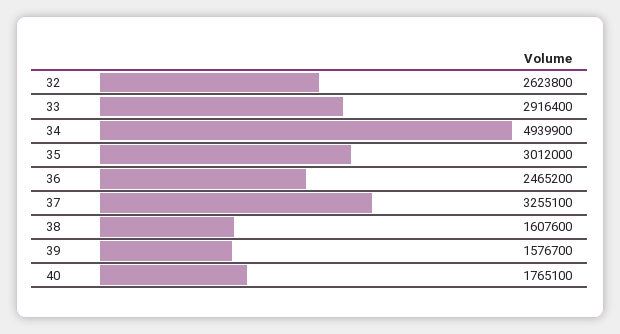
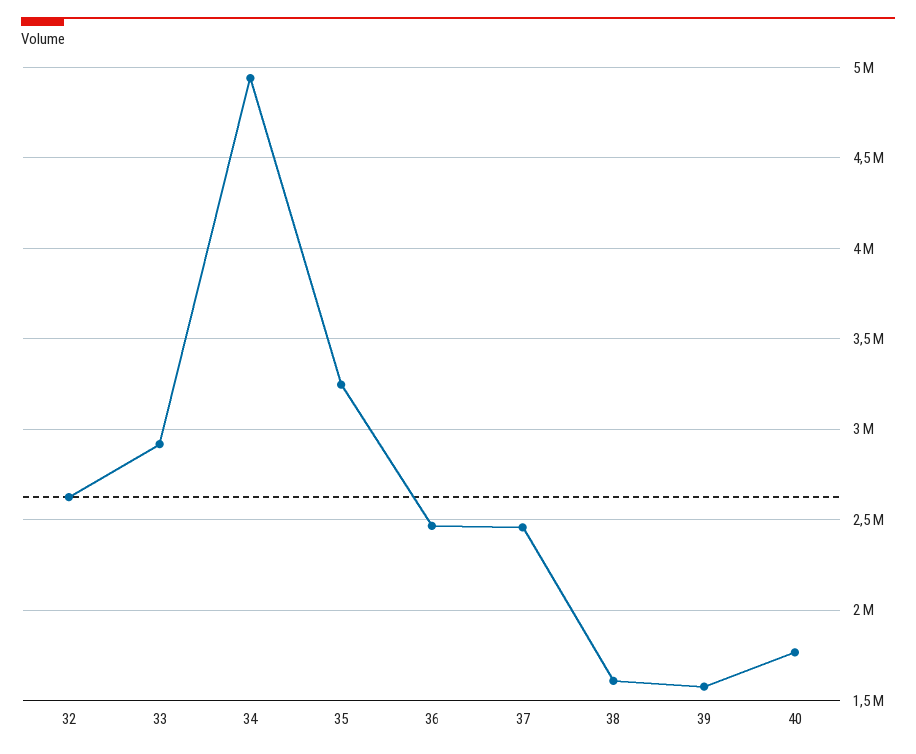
35: 3012000 -> 3250000
37: 3255100 -> 2450000

